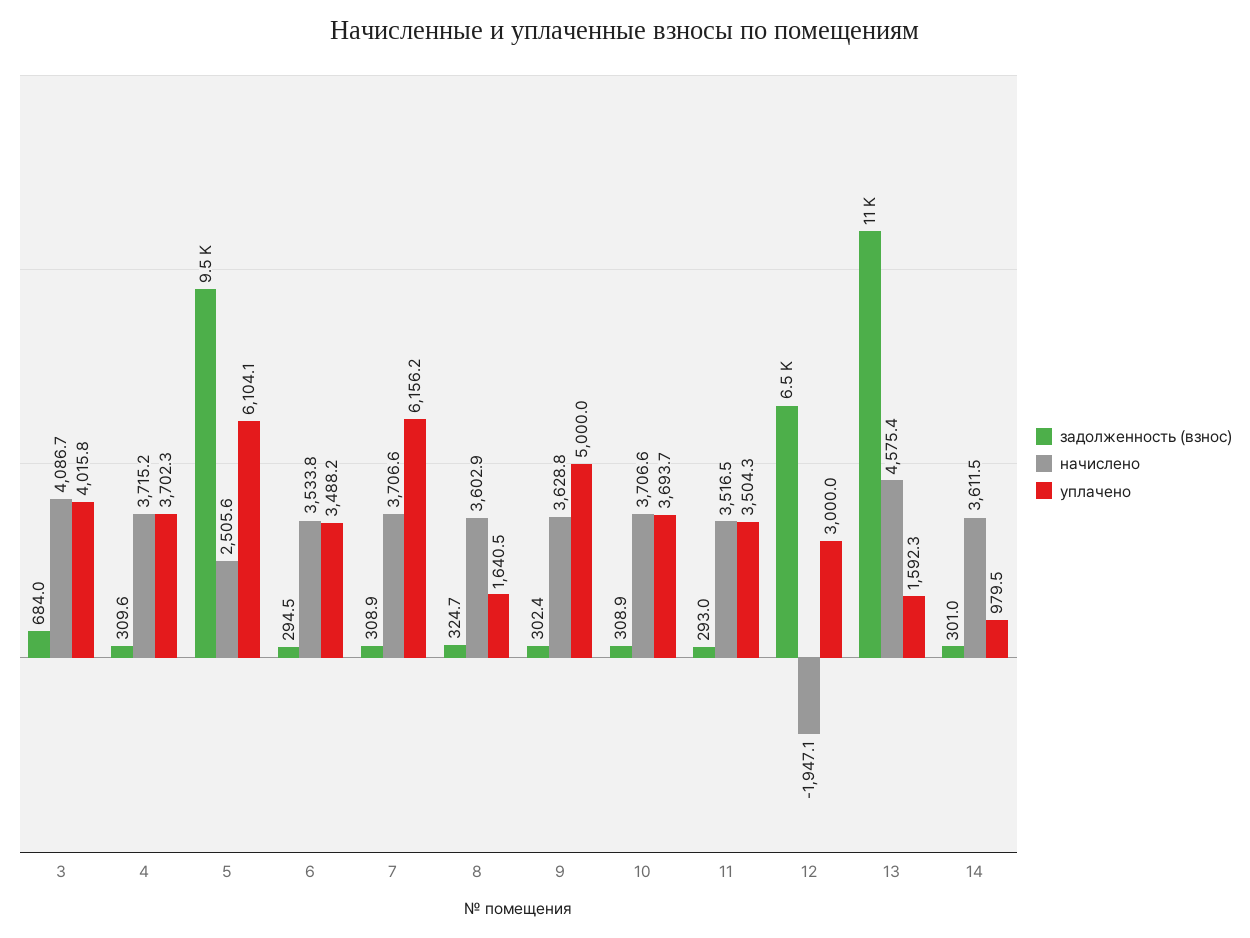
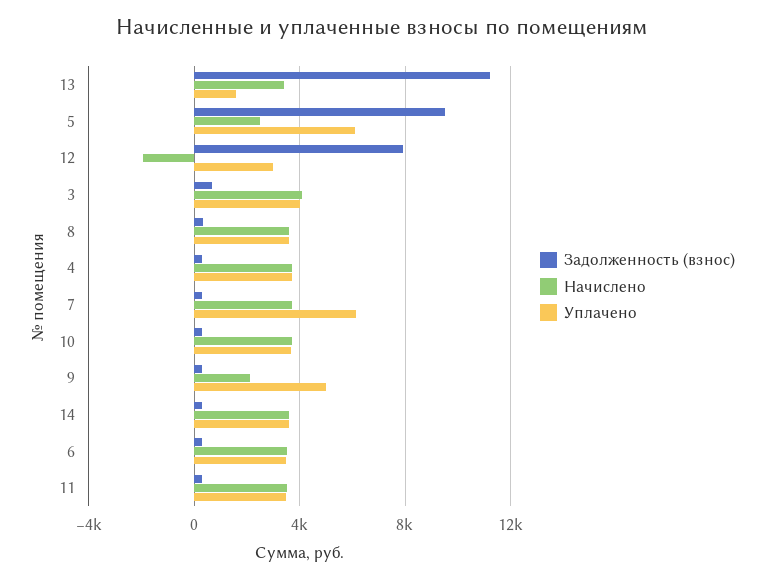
уплачено, 8: 1640.5 -> 3500
начислено, 9: 3628.8 -> 2000
задолженность (взнос), 12: 6500 -> 8000
начислено, 13: 4575.4 -> 3500
уплачено, 14: 979.5 -> 3500

